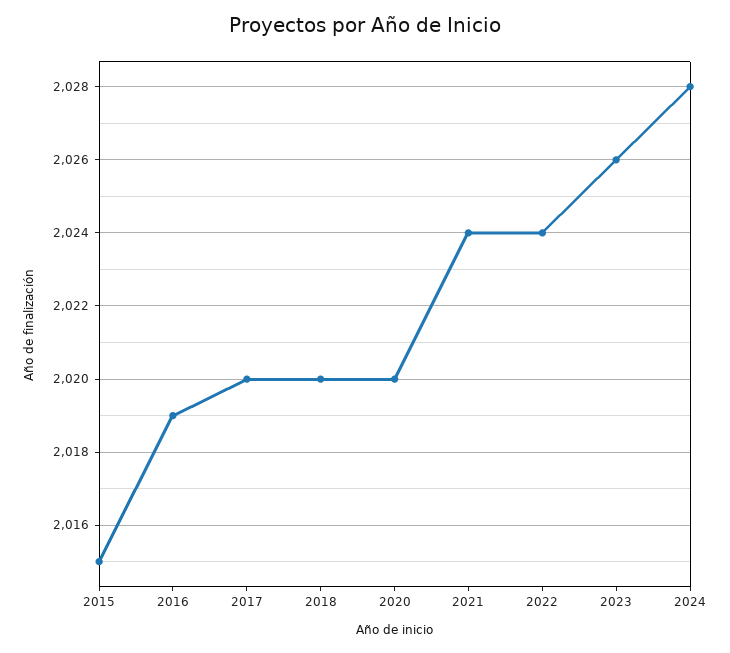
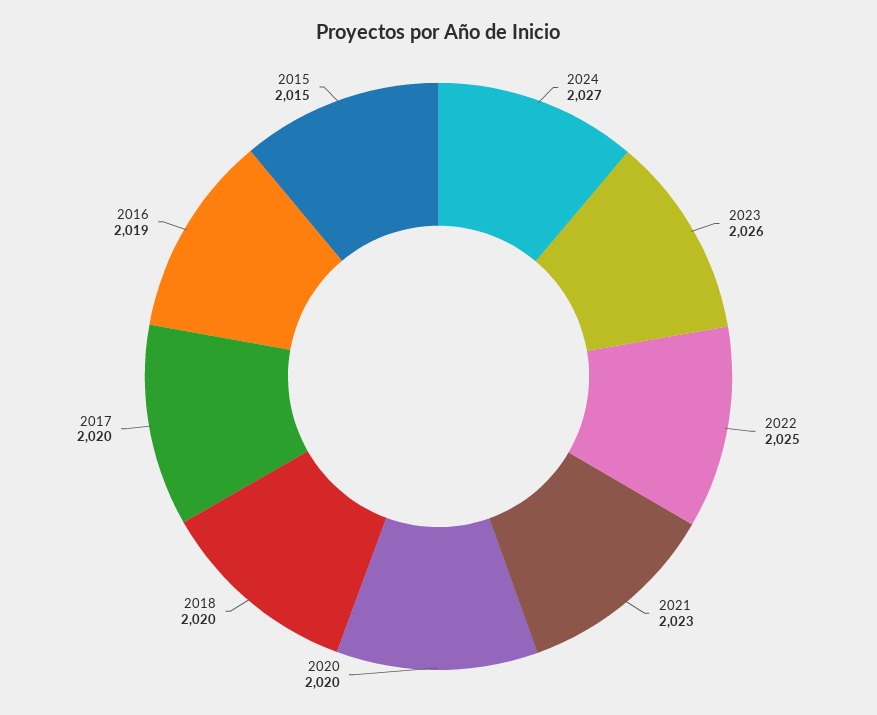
2021: 2024 -> 2023
2022: 2024 -> 2025
2024: 2028 -> 2027

